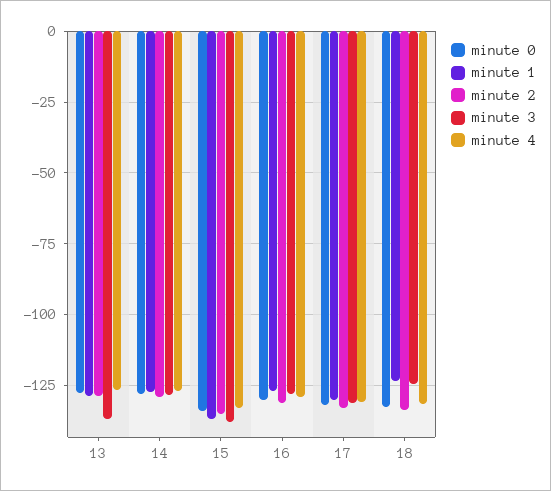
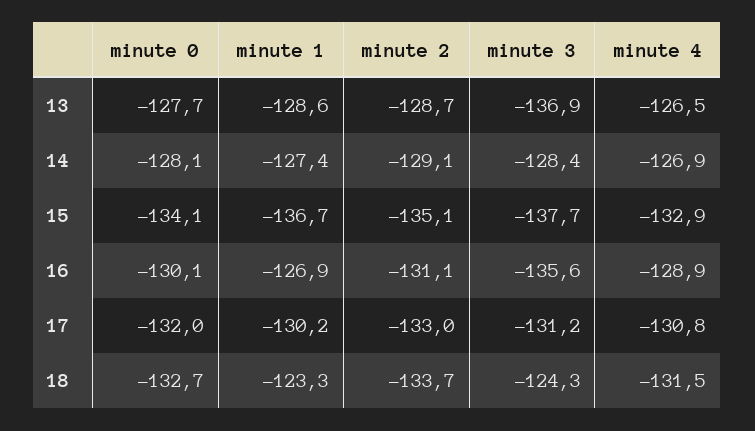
minute 3, 16: -127.5 -> -135.6

